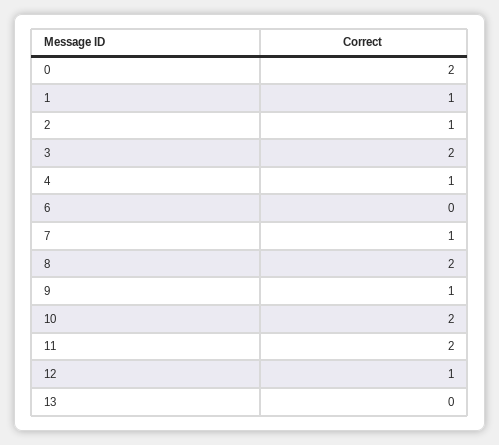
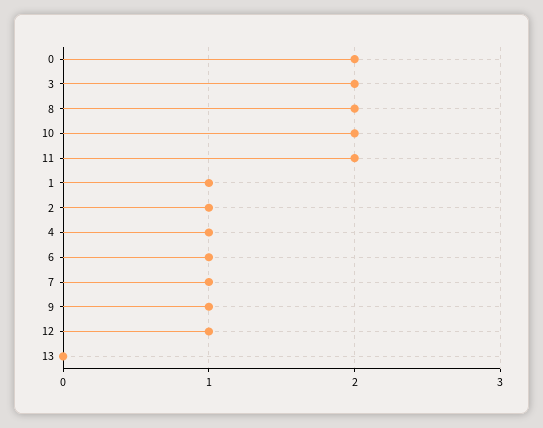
6: 0 -> 1

